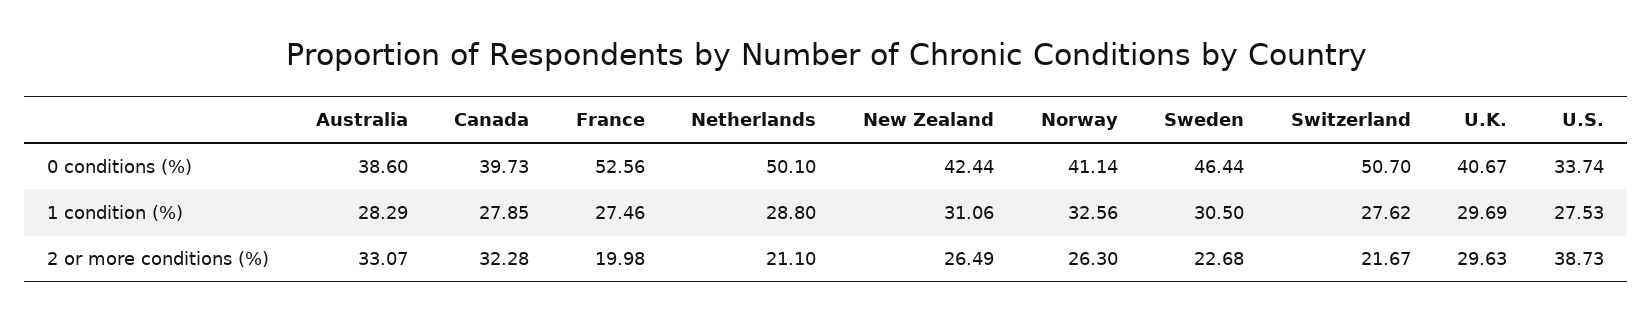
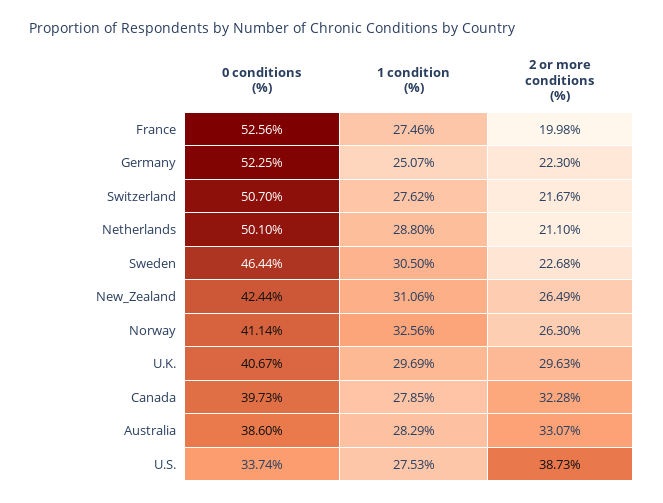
Germany, 0 conditions (%): none -> 52.25
Germany, 1 condition (%): none -> 25.07
Germany, 2 or more conditions (%): none -> 22.3

